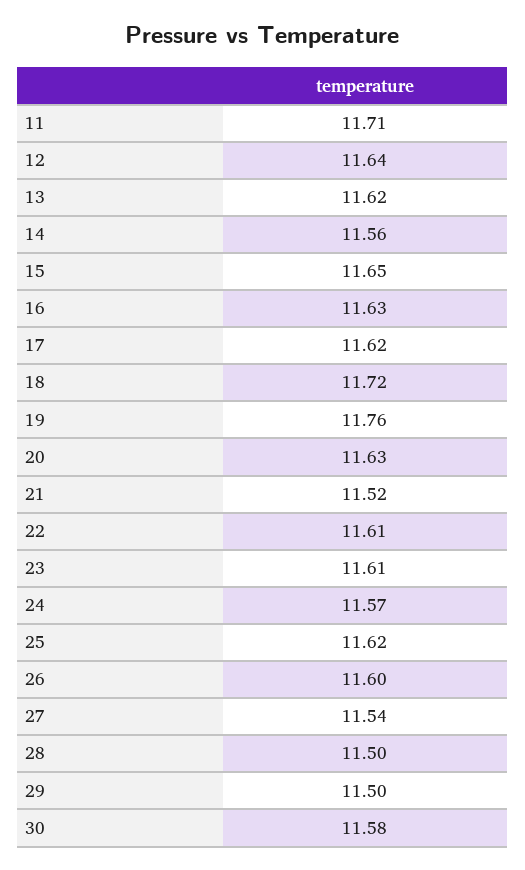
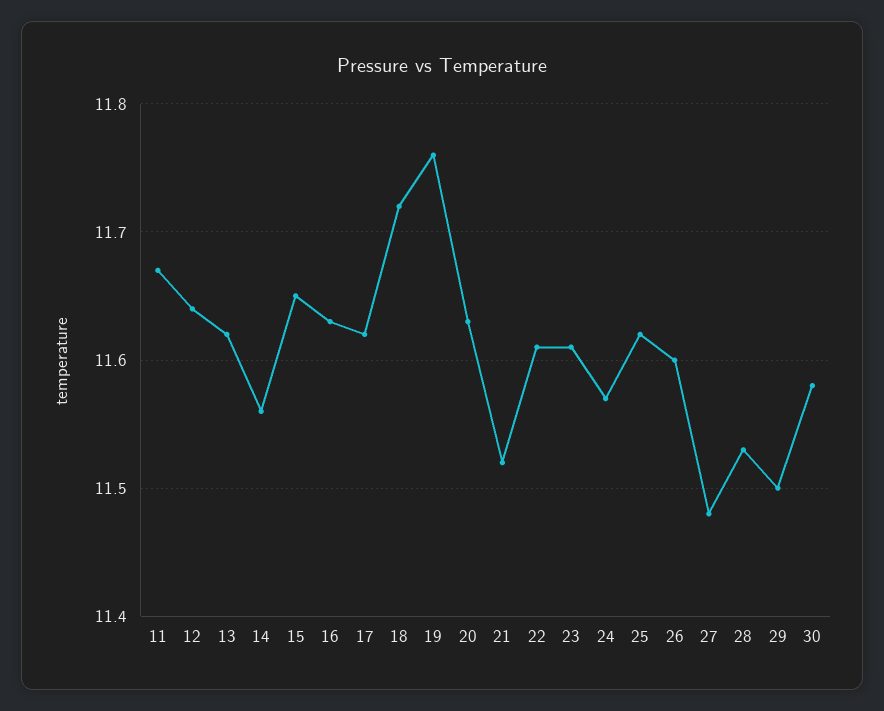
11: 11.71 -> 11.67
27: 11.54 -> 11.48
28: 11.5 -> 11.53

